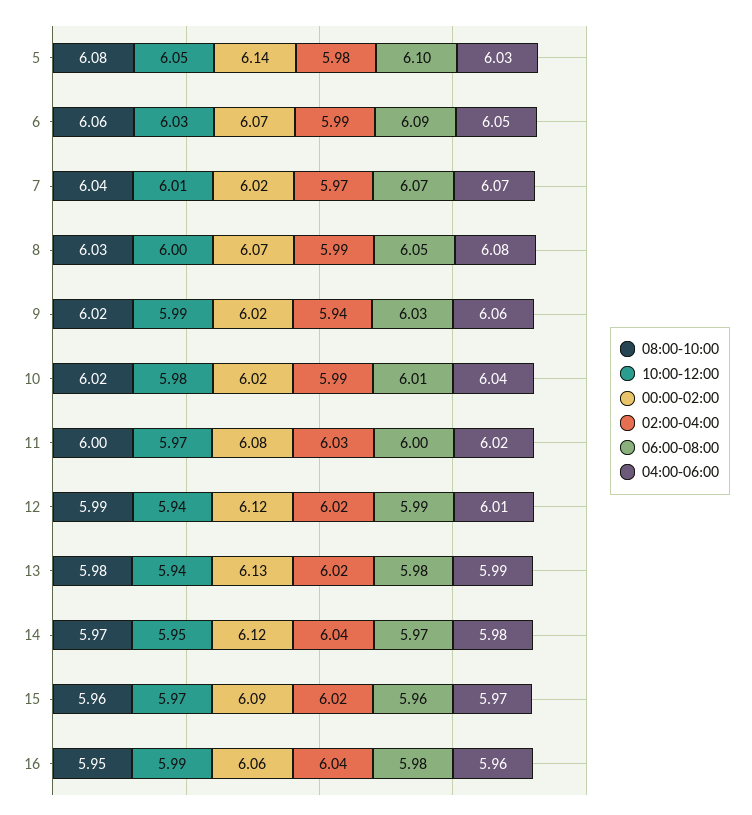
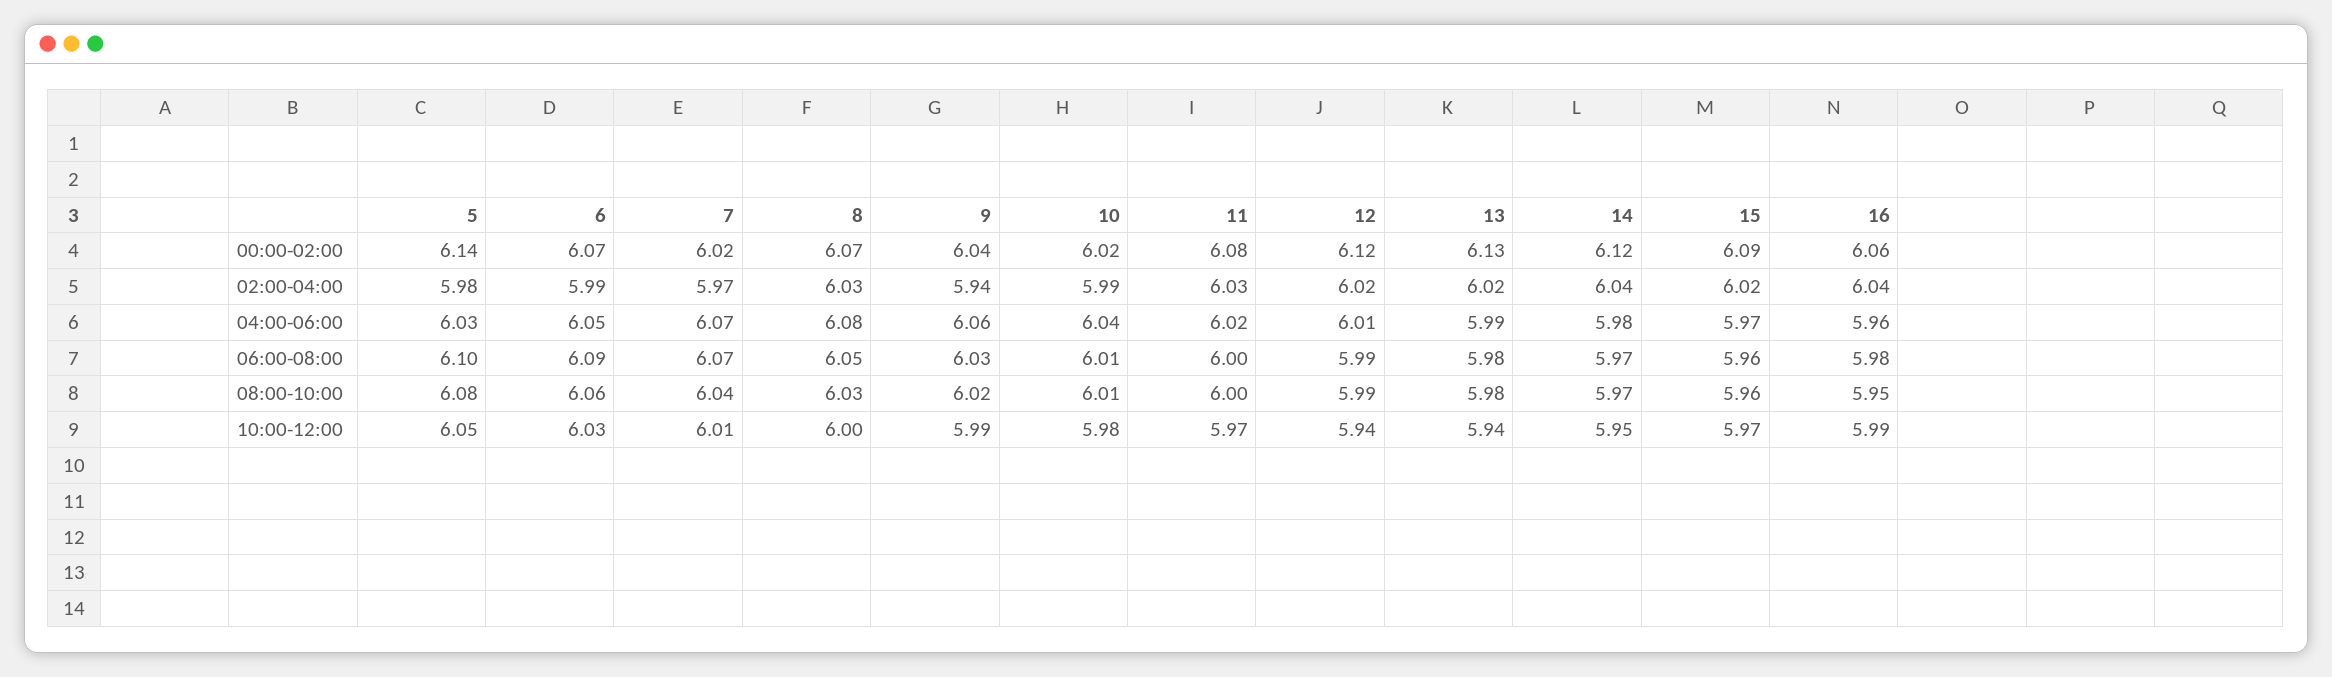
02:00-04:00, 8: 5.99 -> 6.03
00:00-02:00, 9: 6.02 -> 6.04
08:00-10:00, 10: 6.02 -> 6.01

